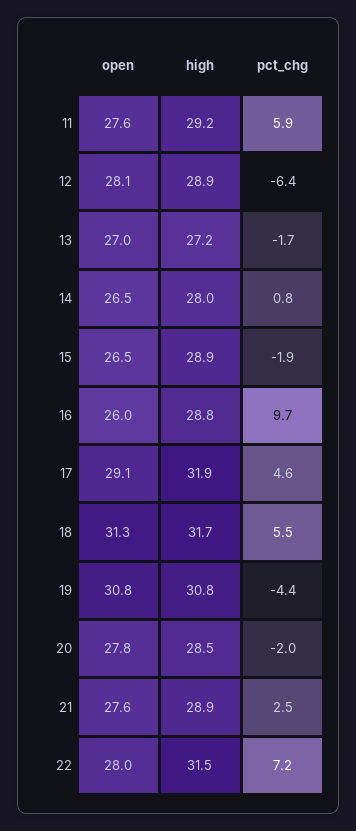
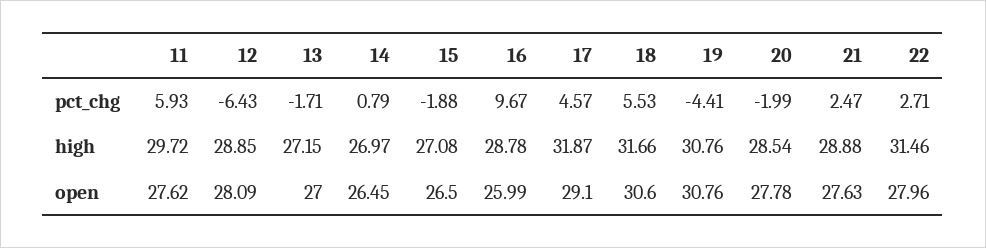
high, 11: 29.2 -> 29.72
high, 14: 28 -> 26.97
high, 15: 28.9 -> 27.08
open, 18: 31.3 -> 30.6
pct_chg, 22: 7.2 -> 2.71

